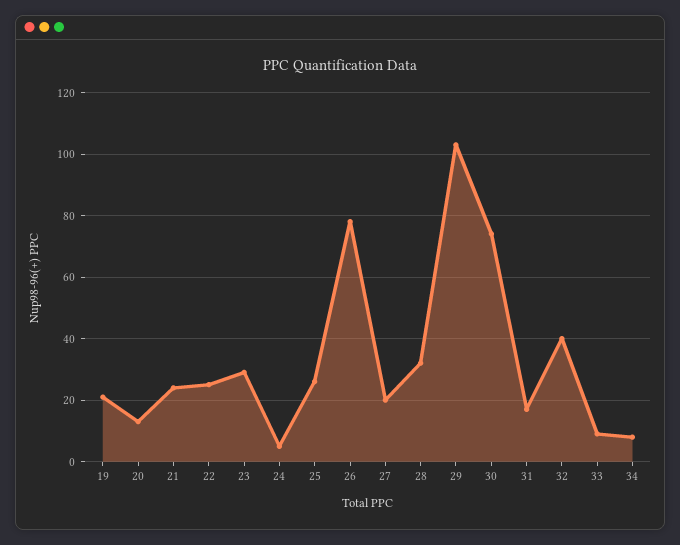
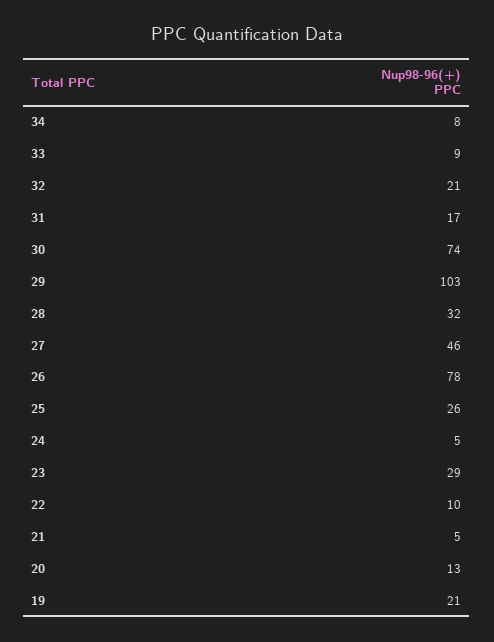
21: 25 -> 5
22: 25 -> 10
27: 20 -> 46
32: 40 -> 21

